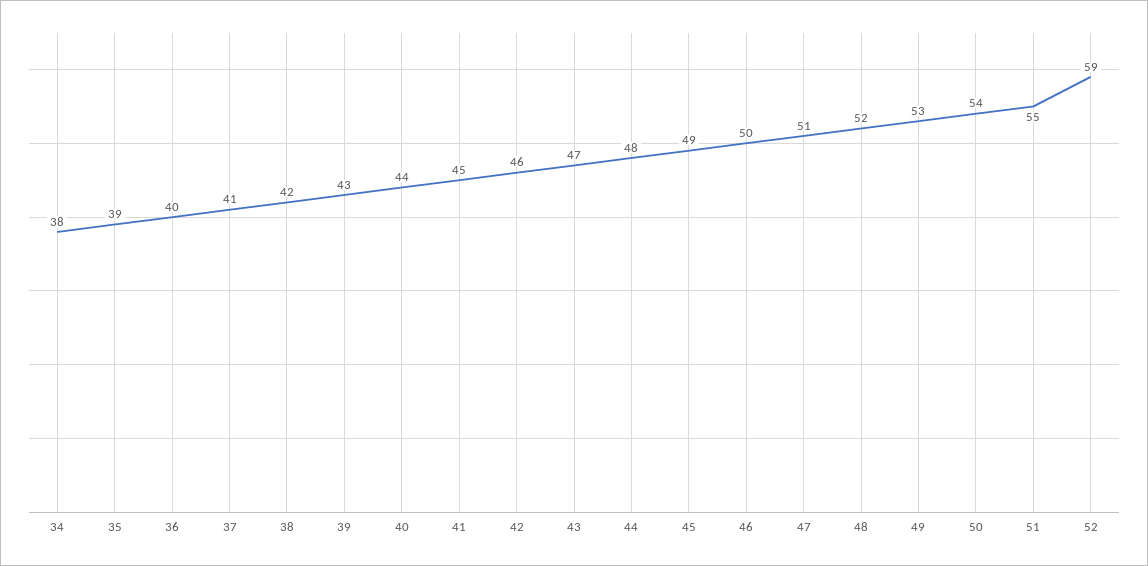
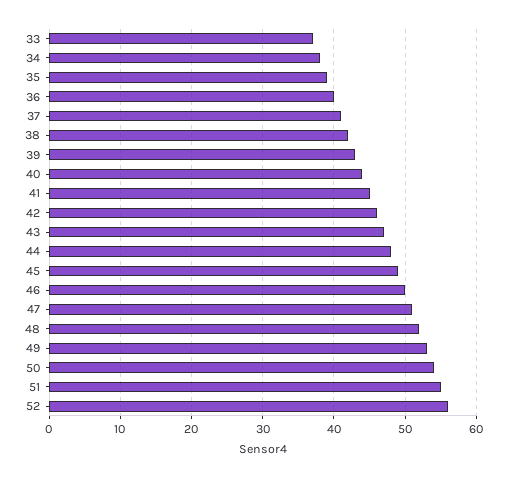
52: 59 -> 56
33: none -> 37

